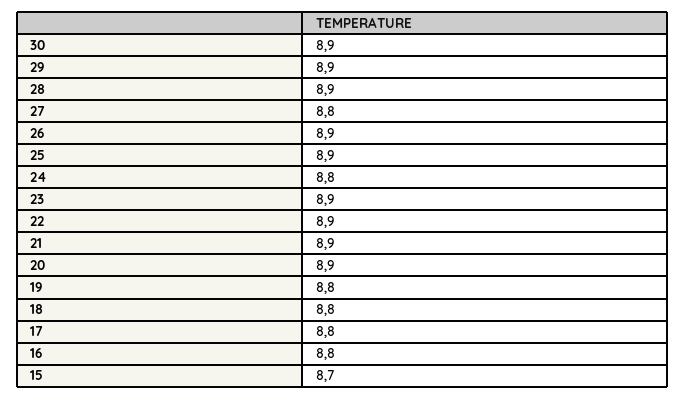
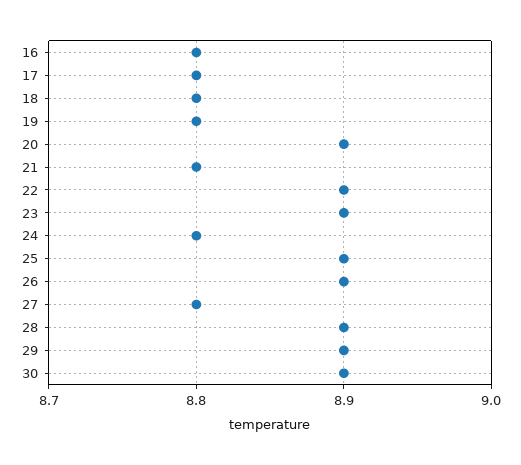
21: 8.9 -> 8.8
15: 8.7 -> none

